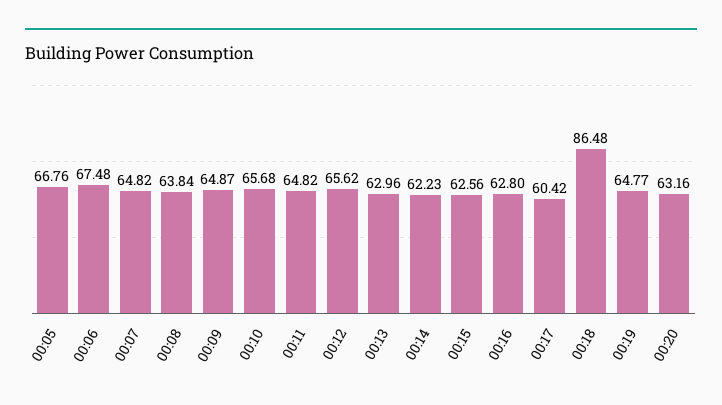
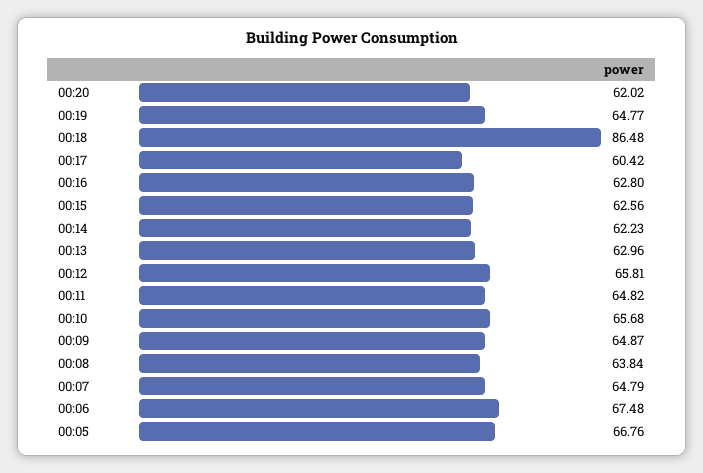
00:07: 64.82 -> 64.79
00:12: 65.62 -> 65.81
00:20: 63.16 -> 62.02

